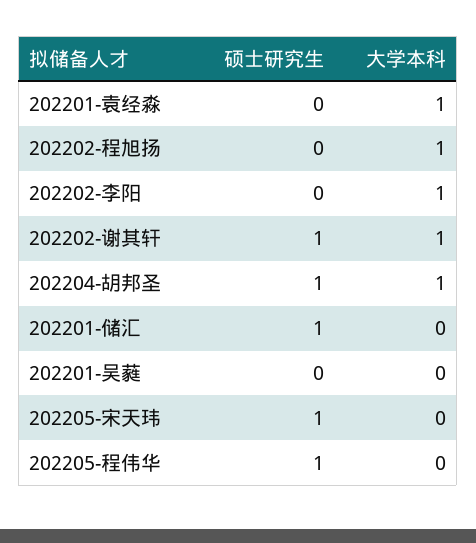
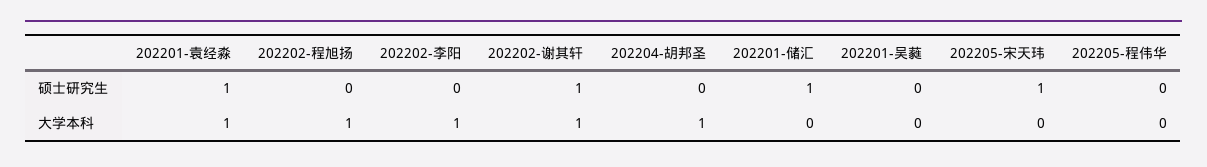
硕士研究生, 202201-袁经淼: 0 -> 1
硕士研究生, 202204-胡邦圣: 1 -> 0
硕士研究生, 202205-程伟华: 1 -> 0

